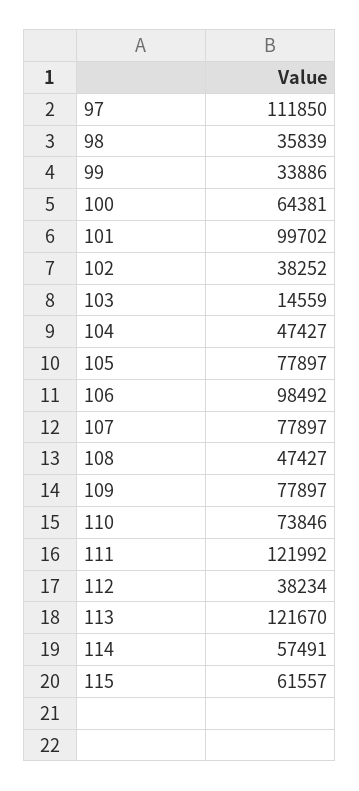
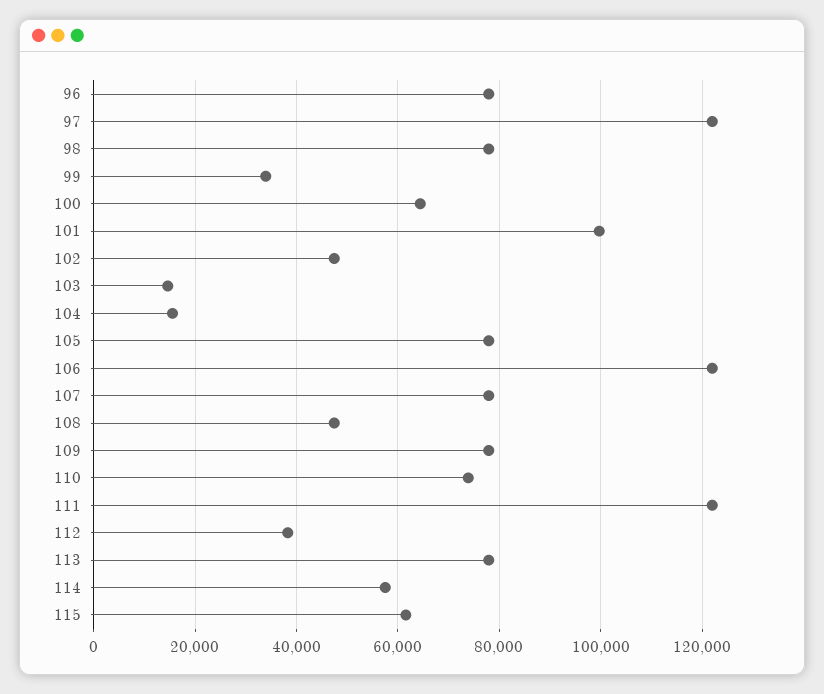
97: 111850 -> 122000
98: 35839 -> 78000
102: 38252 -> 48000
104: 47427 -> 16000
106: 98492 -> 122000
113: 121670 -> 78000
96: none -> 78000

